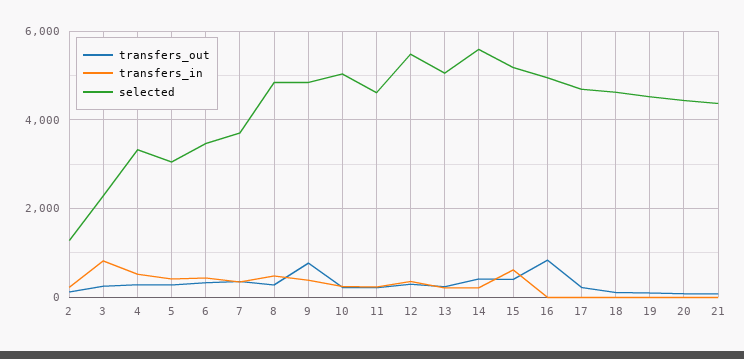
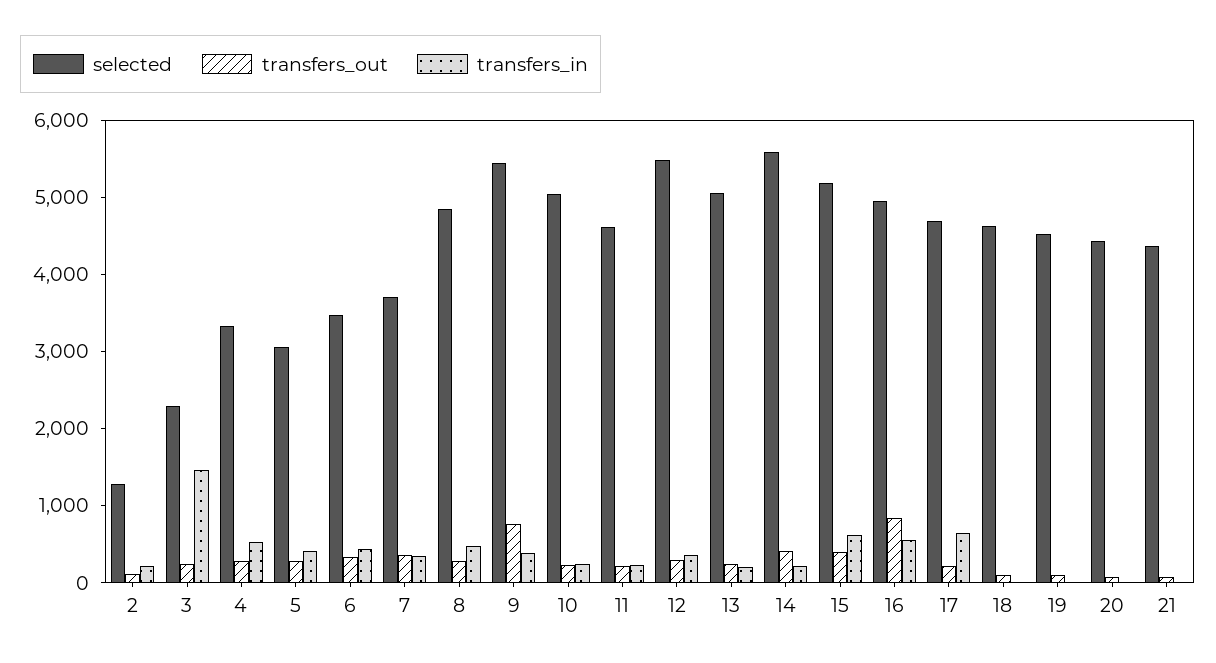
transfers_in, 3: 800 -> 1400
selected, 9: 4800 -> 5400
transfers_in, 16: 0 -> 600
transfers_in, 17: 0 -> 600

